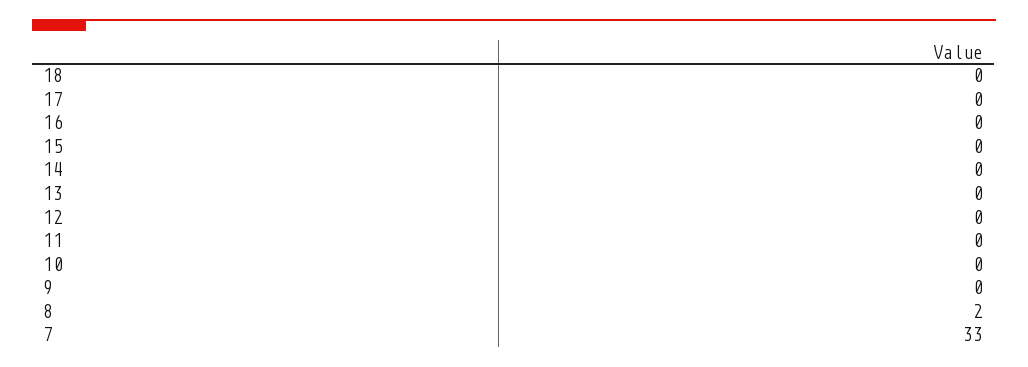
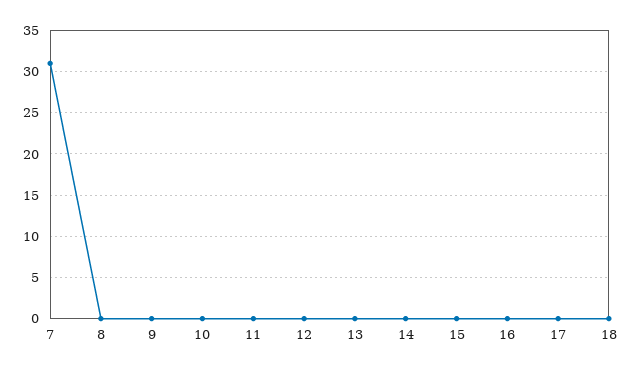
8: 2 -> 0
7: 33 -> 31

